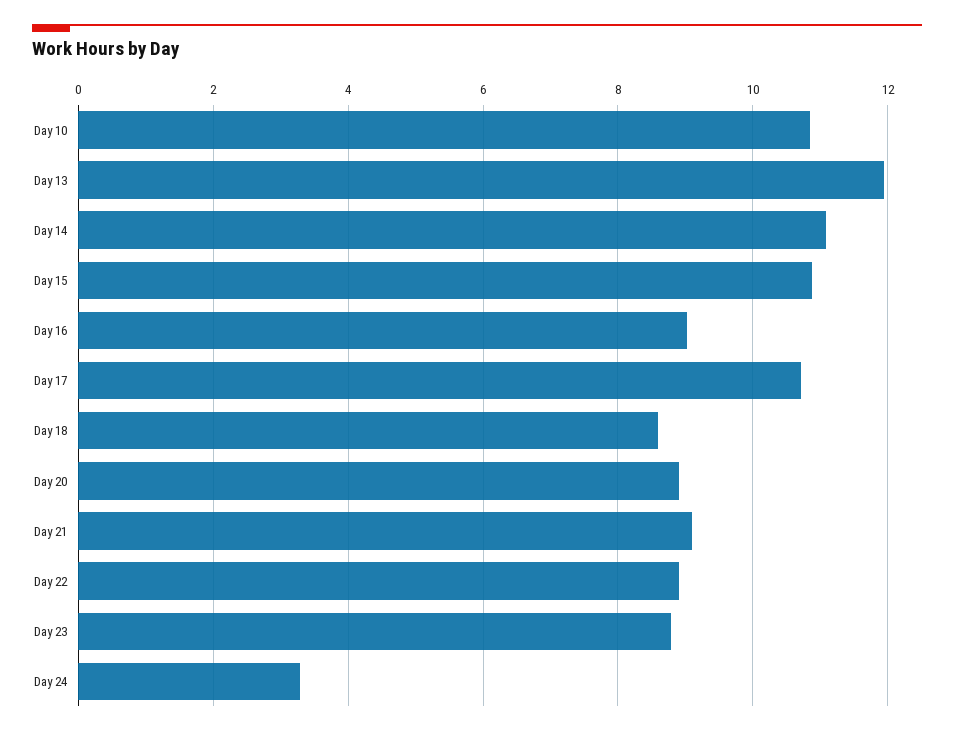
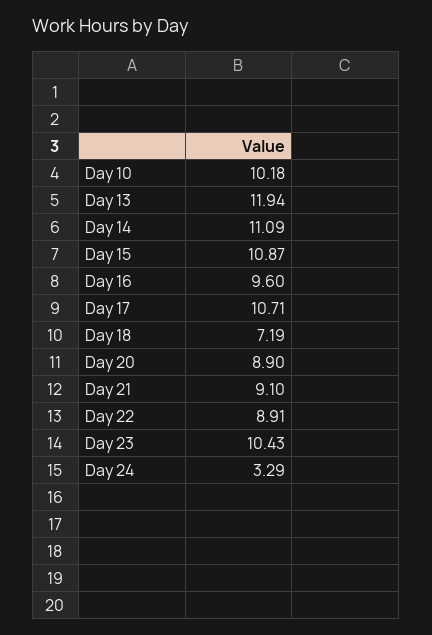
Day 10: 10.8 -> 10.18
Day 16: 9 -> 9.6
Day 18: 8.6 -> 7.19
Day 23: 8.8 -> 10.43

